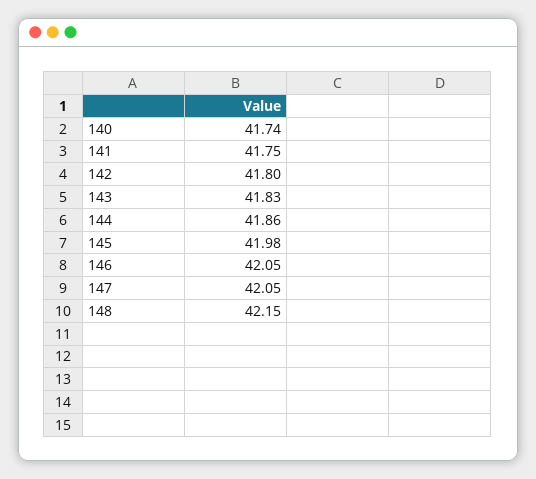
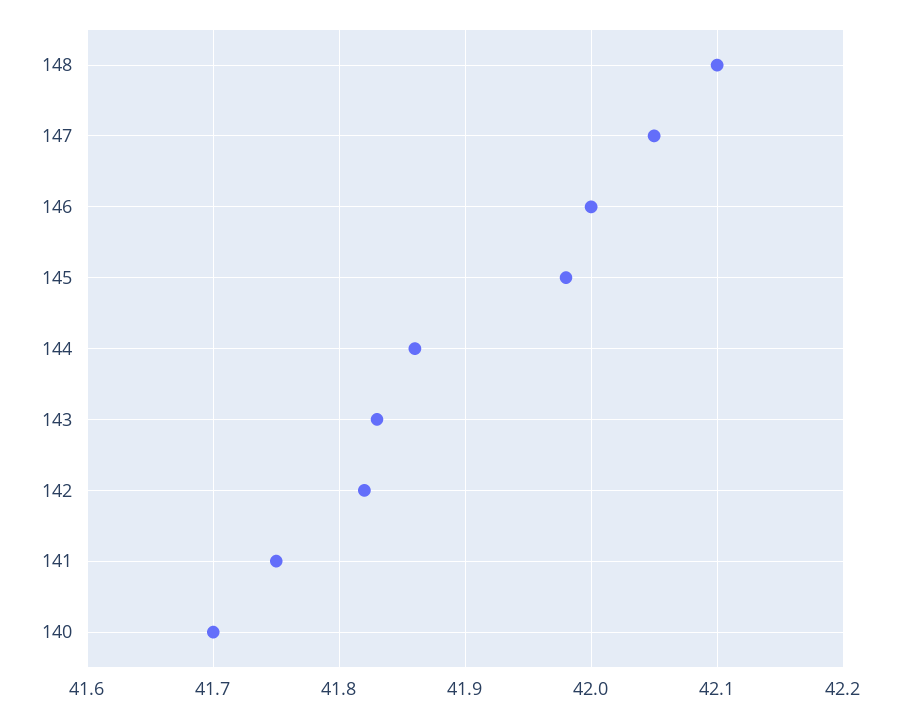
140: 41.74 -> 41.7
142: 41.8 -> 41.82
146: 42.05 -> 42
148: 42.15 -> 42.1

